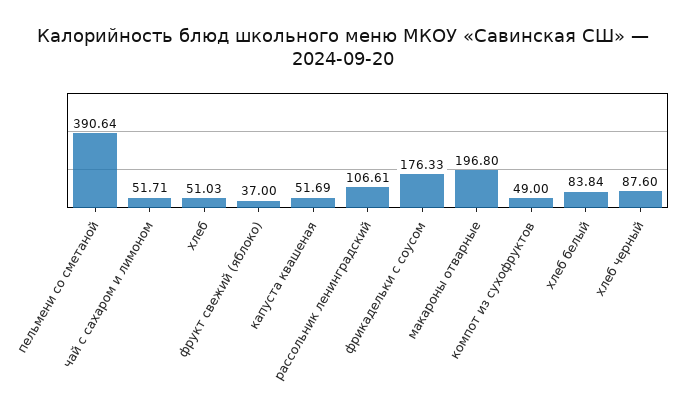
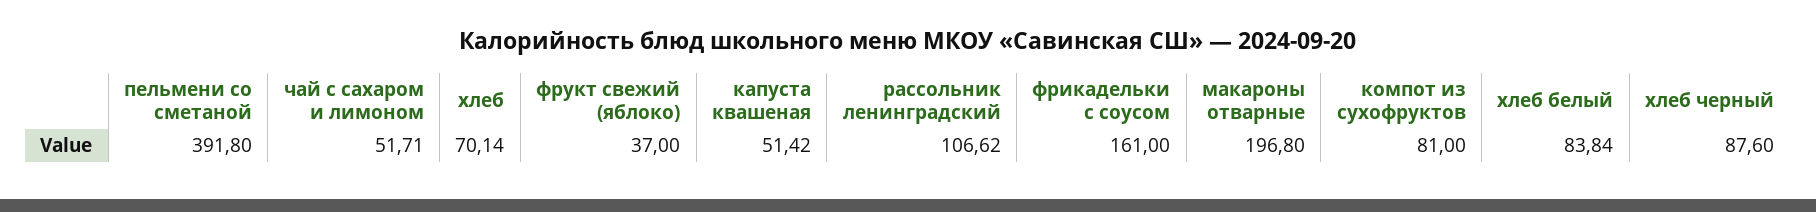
пельмени со сметаной: 390.64 -> 391.8
хлеб: 51.03 -> 70.14
капуста квашеная: 51.69 -> 51.42
рассольник ленинградский: 106.61 -> 106.62
фрикадельки с соусом: 176.33 -> 161
компот из сухофруктов: 49 -> 81

